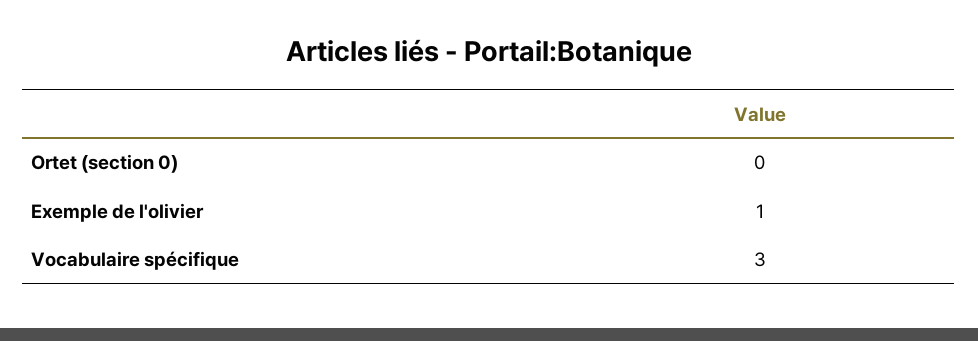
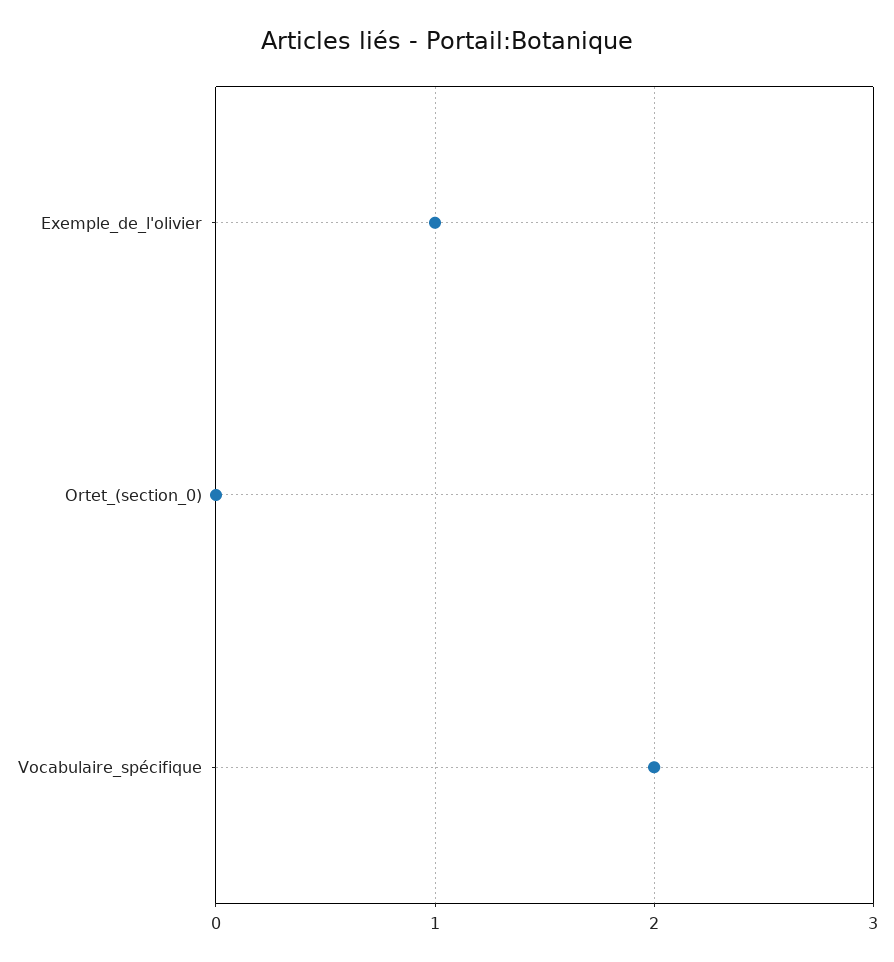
Vocabulaire spécifique: 3 -> 2

